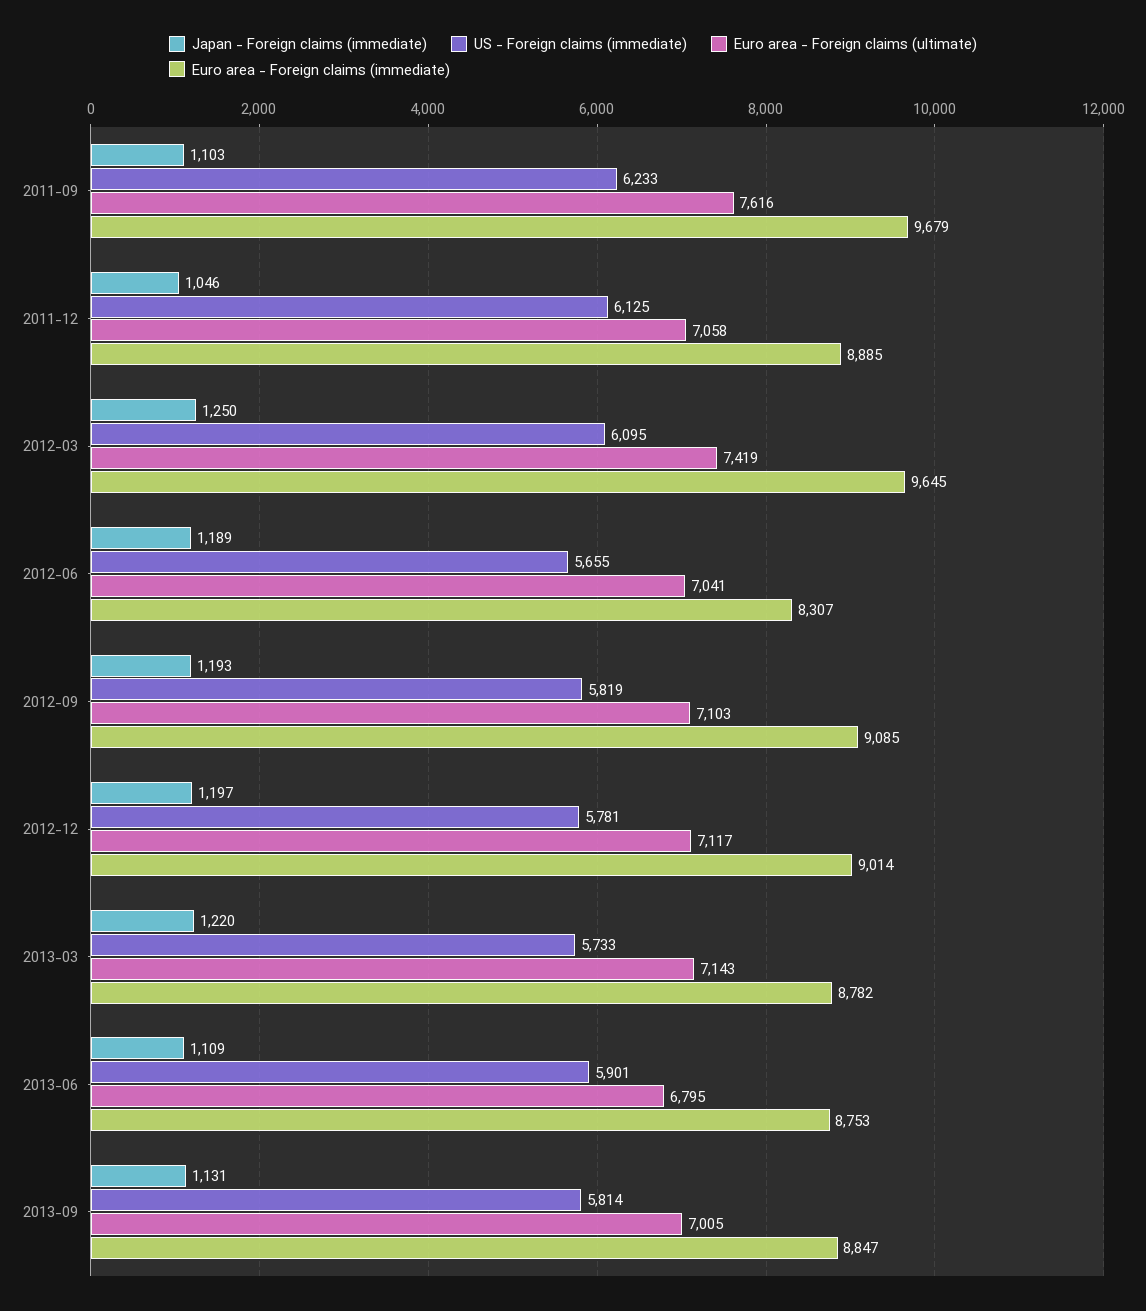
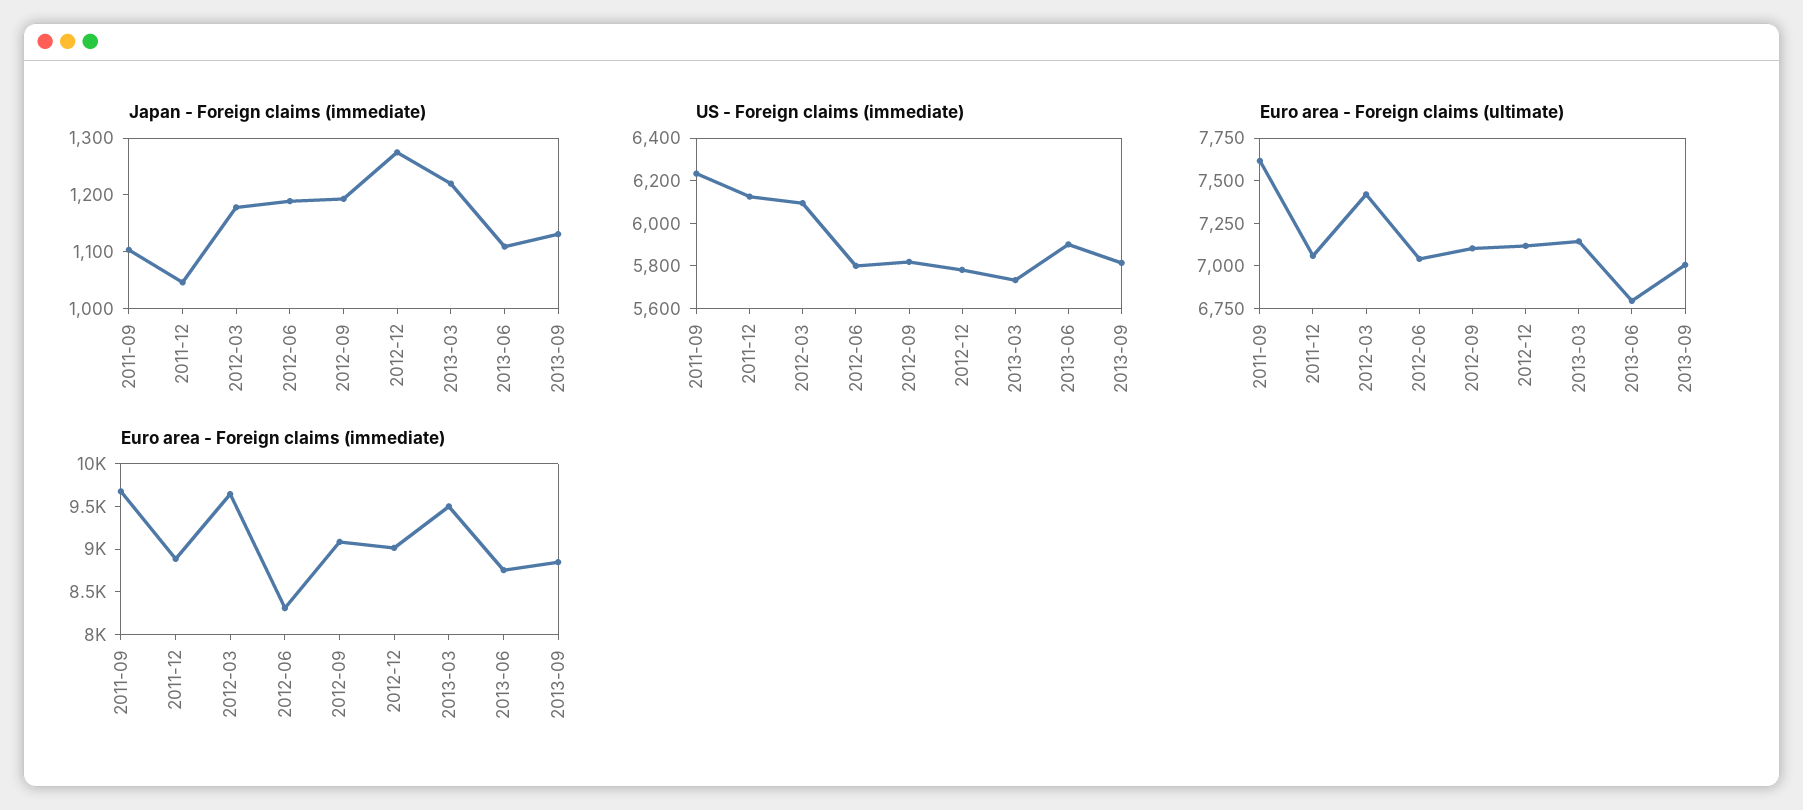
Japan - Foreign claims (immediate), 2012-03: 1250 -> 1180
US - Foreign claims (immediate), 2012-06: 5655 -> 5800
Japan - Foreign claims (immediate), 2012-12: 1197 -> 1280
Euro area - Foreign claims (immediate), 2013-03: 8782 -> 9500

